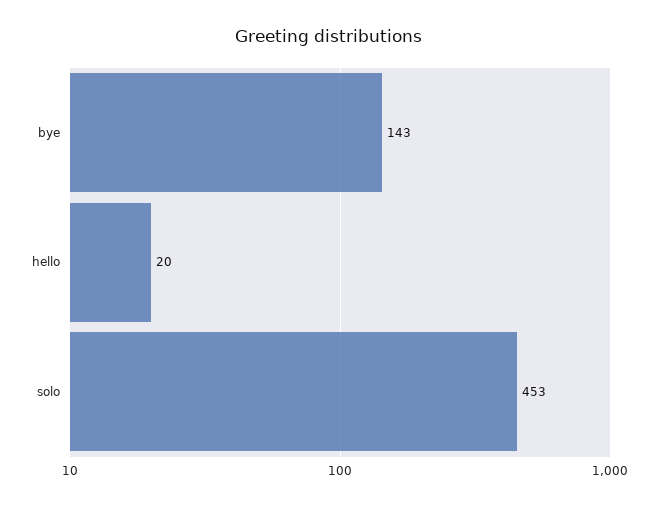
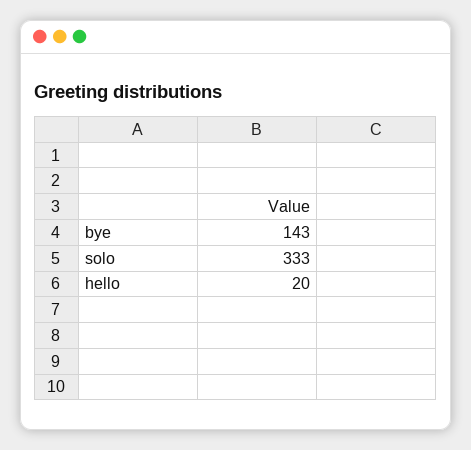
solo: 453 -> 333

